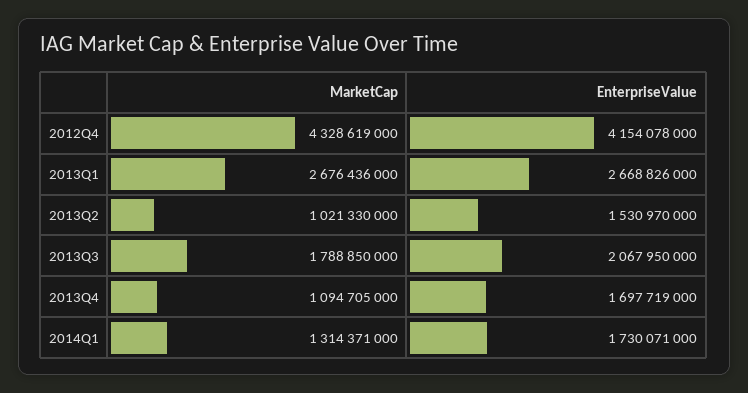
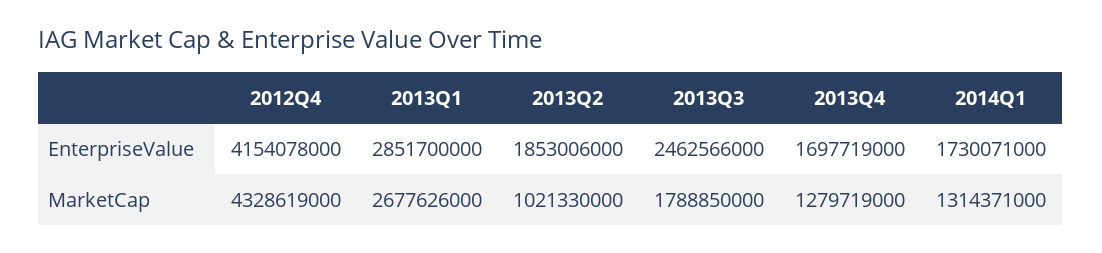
MarketCap, 2013Q1: 2676436000 -> 2677626000
EnterpriseValue, 2013Q1: 2668826000 -> 2851700000
EnterpriseValue, 2013Q2: 1530970000 -> 1853006000
EnterpriseValue, 2013Q3: 2067950000 -> 2462566000
MarketCap, 2013Q4: 1094705000 -> 1279719000

